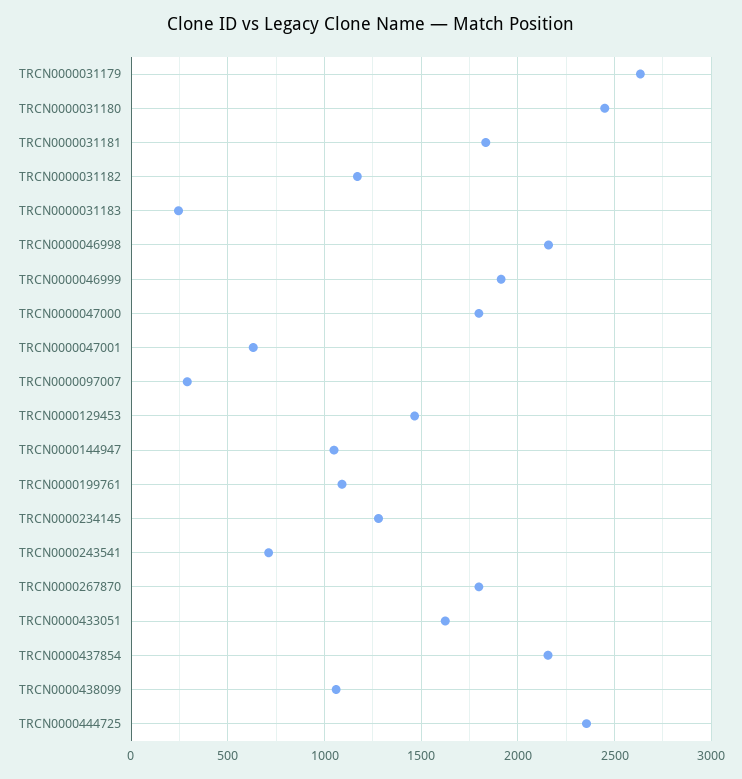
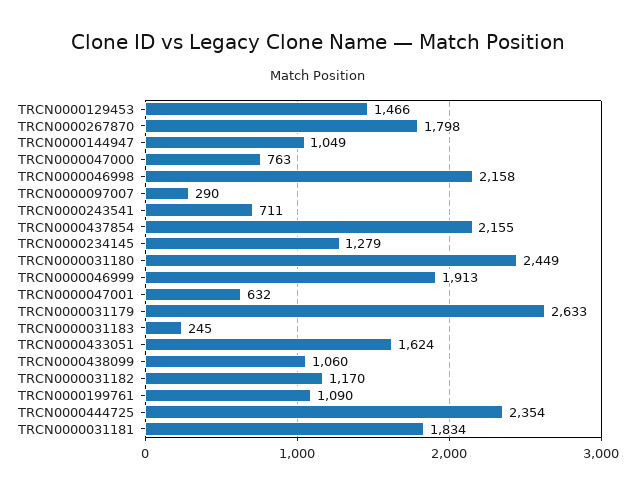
TRCN0000047000: 1800 -> 763

